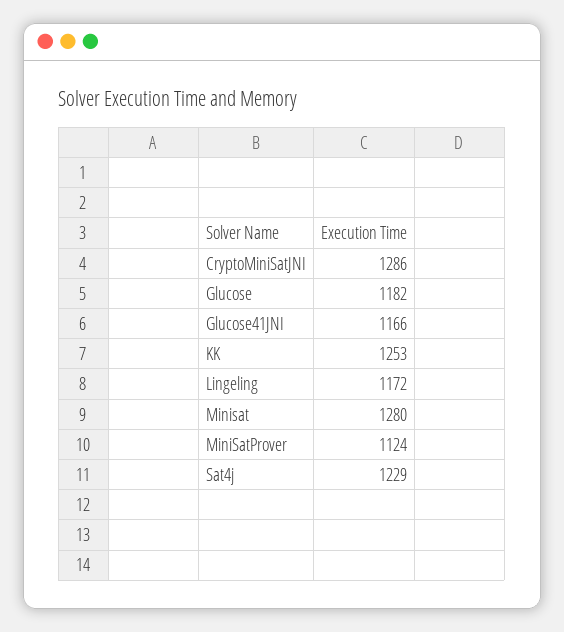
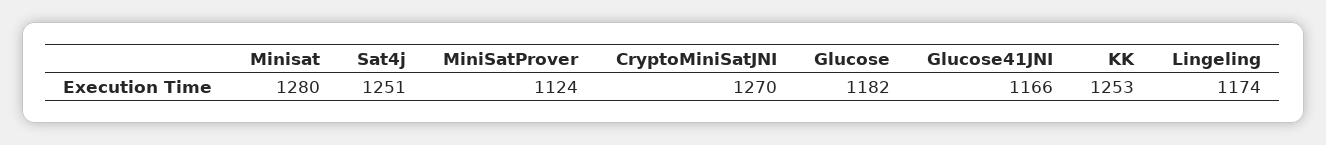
CryptoMiniSatJNI: 1286 -> 1270
Lingeling: 1172 -> 1174
Sat4j: 1229 -> 1251

